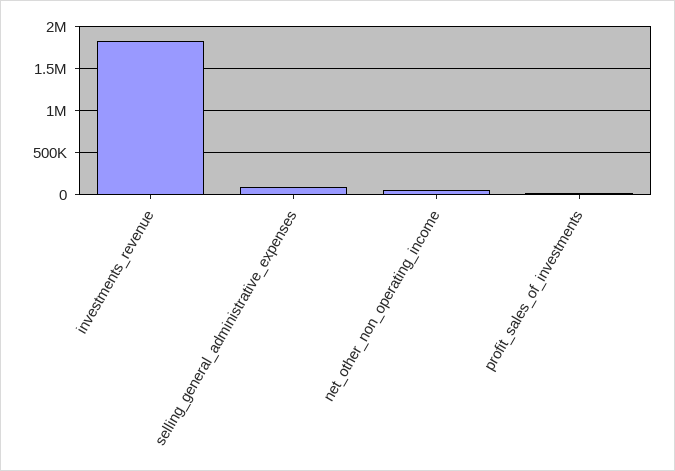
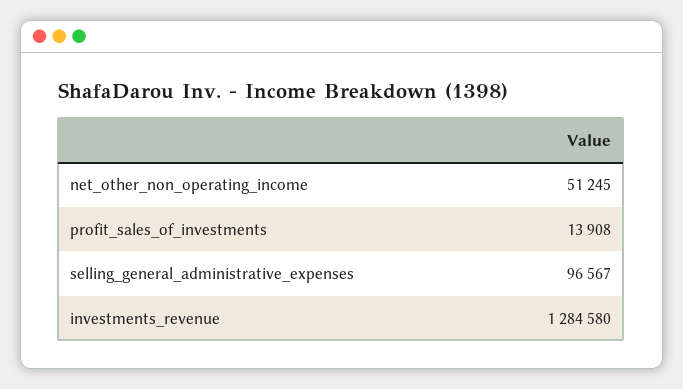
investments_revenue: 1800000 -> 1284580

